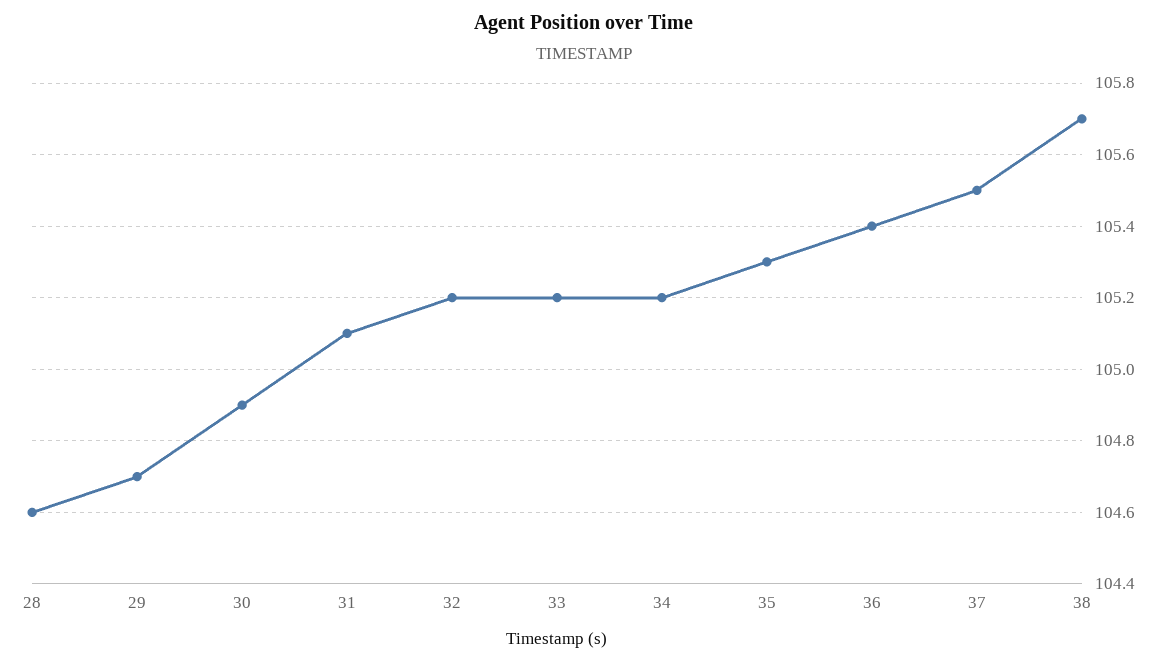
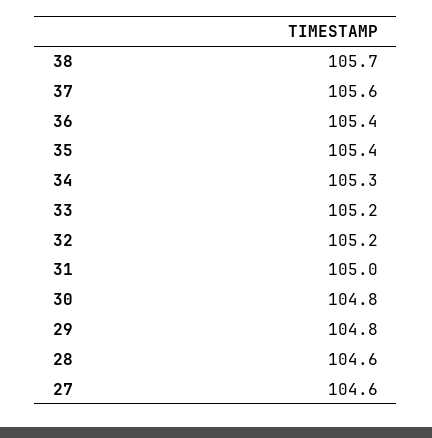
29: 104.7 -> 104.8
30: 104.9 -> 104.8
31: 105.1 -> 105
34: 105.2 -> 105.3
35: 105.3 -> 105.4
37: 105.5 -> 105.6
27: none -> 104.6

